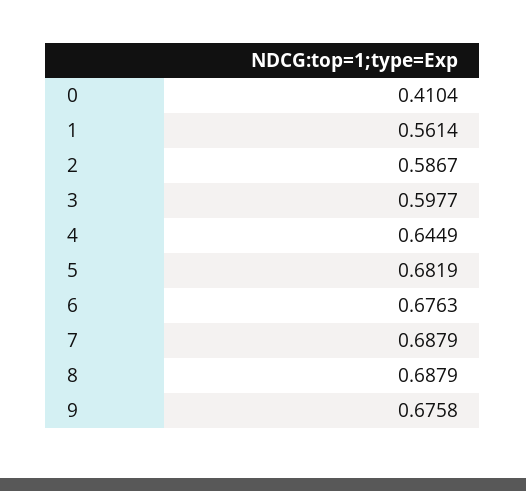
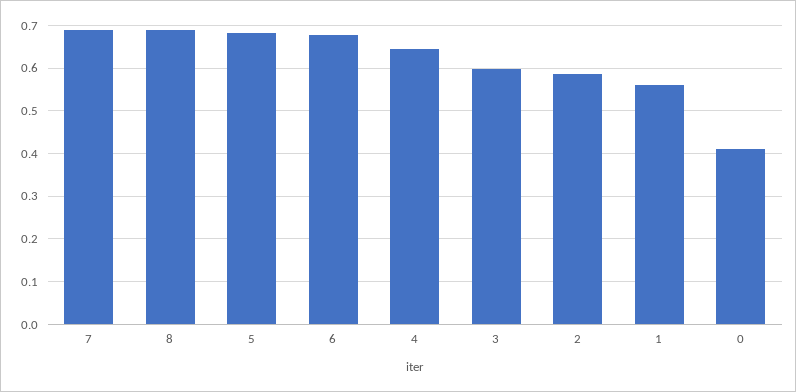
9: 0.6758 -> none

